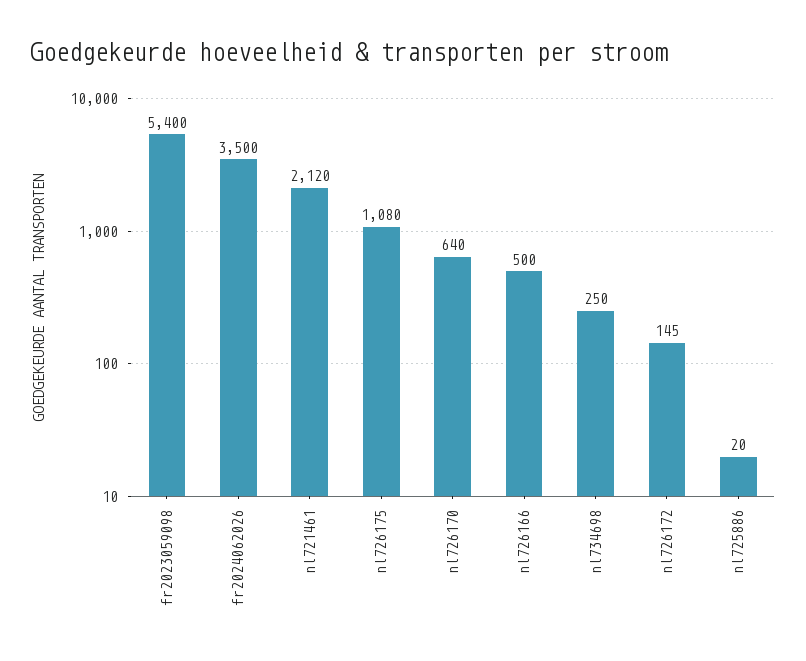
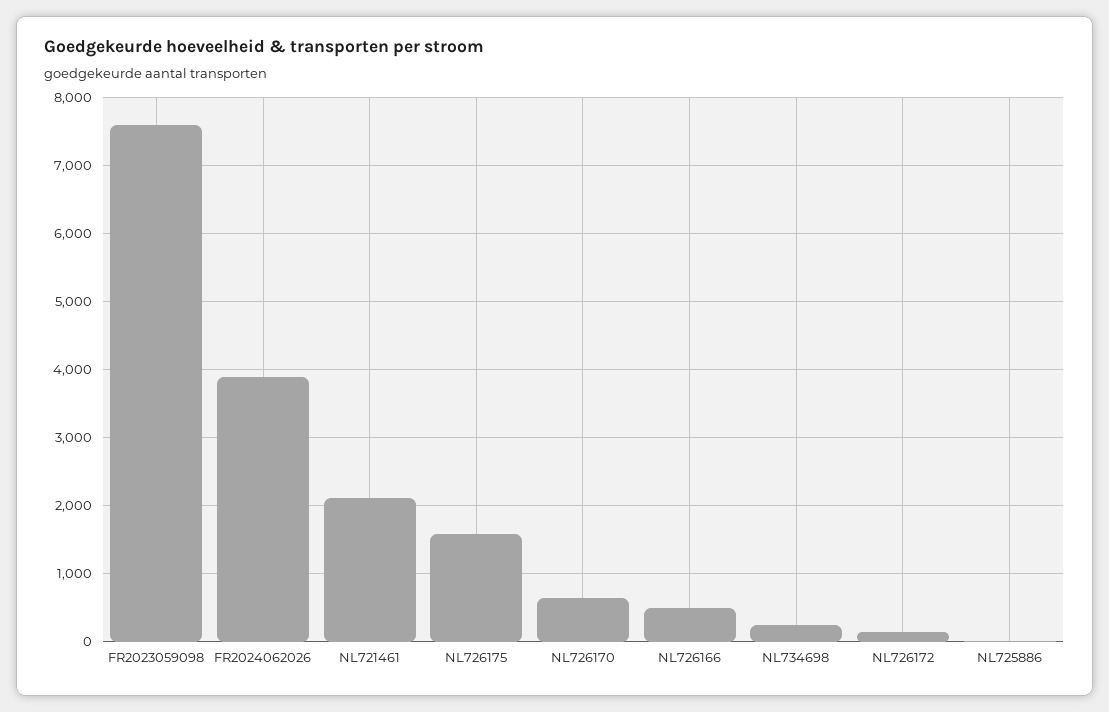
fr2023059098: 5400 -> 7600
fr2024062026: 3500 -> 3900
nl726175: 1080 -> 1600

